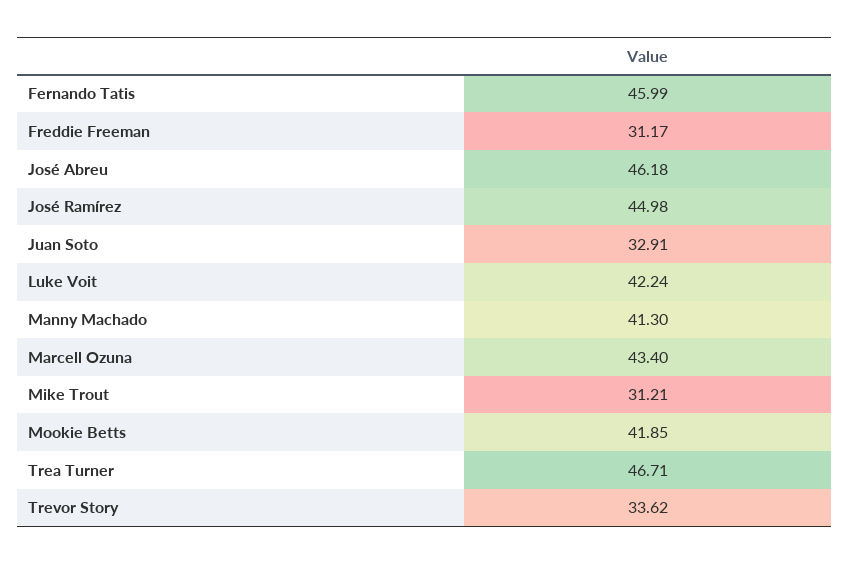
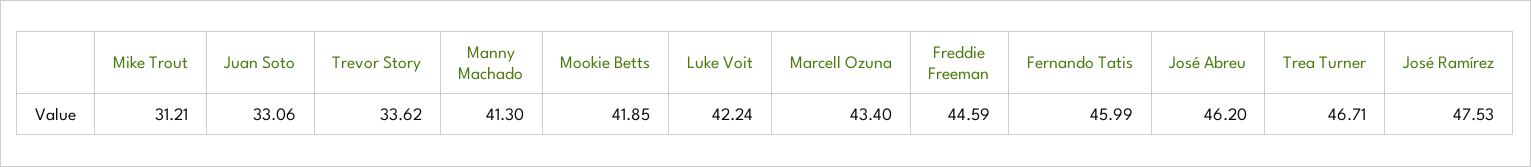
Freddie Freeman: 31.17 -> 44.59
José Abreu: 46.18 -> 46.2
José Ramírez: 44.98 -> 47.53
Juan Soto: 32.91 -> 33.06

